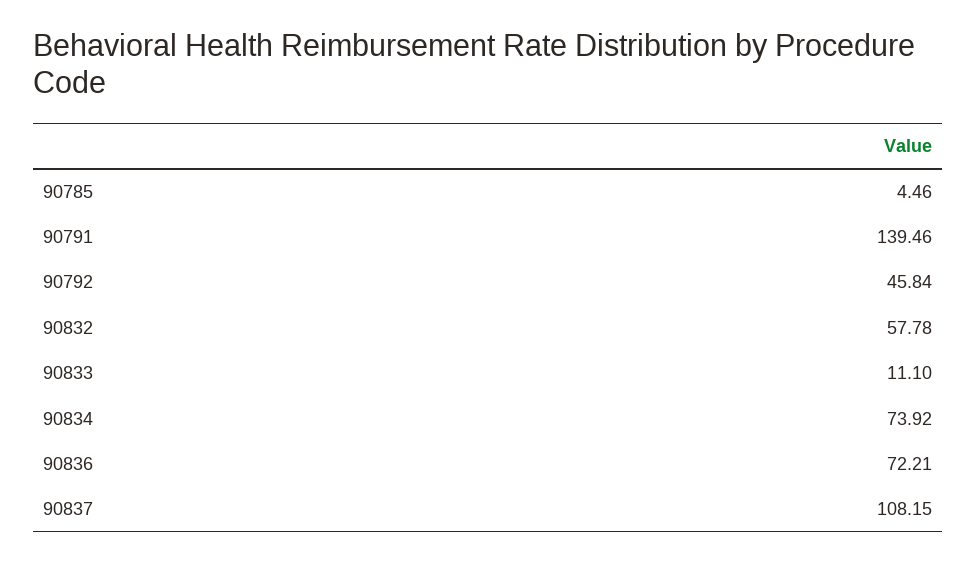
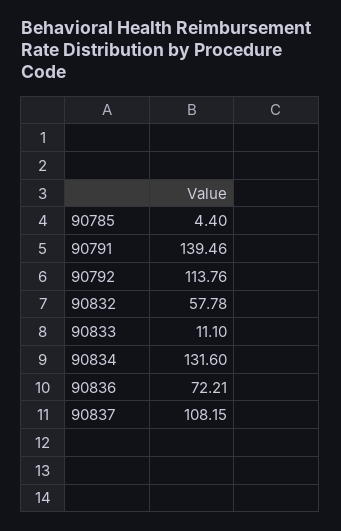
90785: 4.46 -> 4.4
90792: 45.84 -> 113.76
90834: 73.92 -> 131.6

